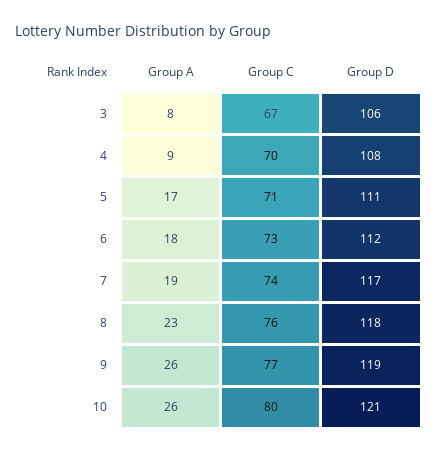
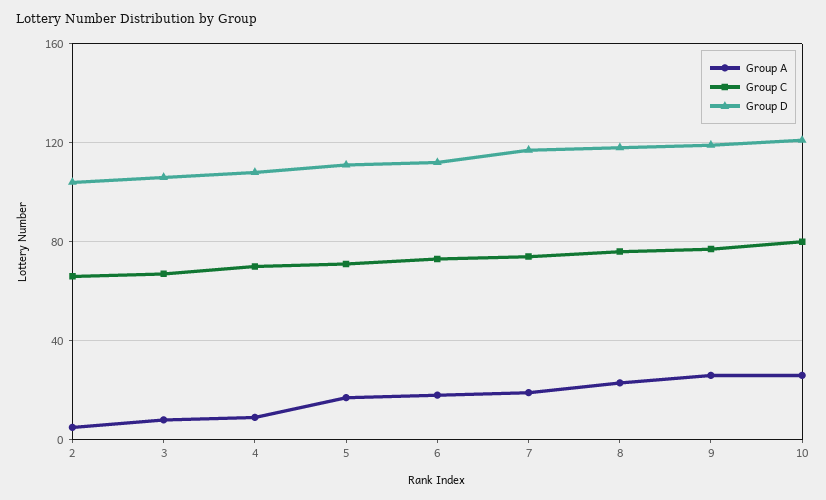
Group A, 2: none -> 5
Group C, 2: none -> 65
Group D, 2: none -> 105

